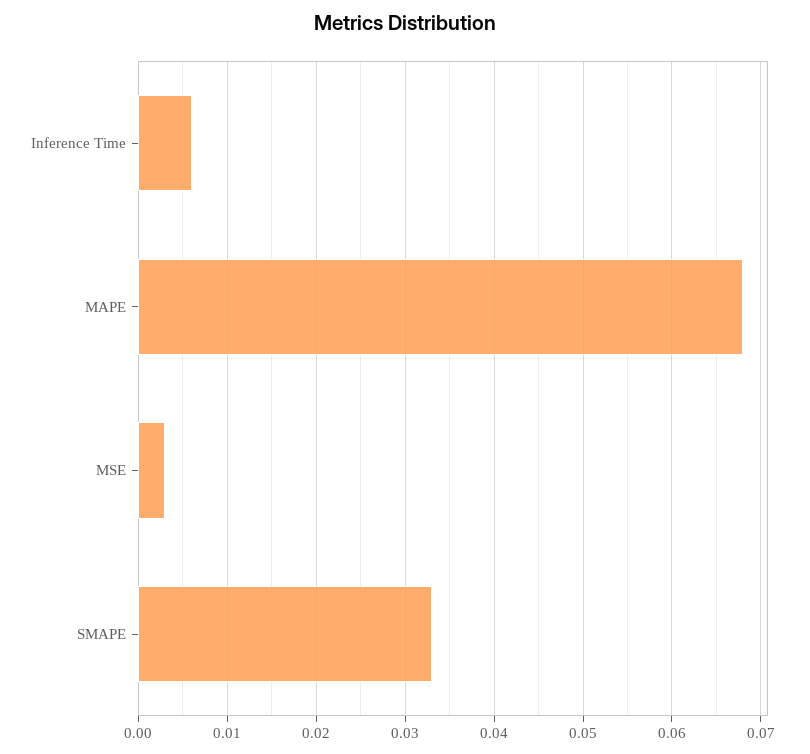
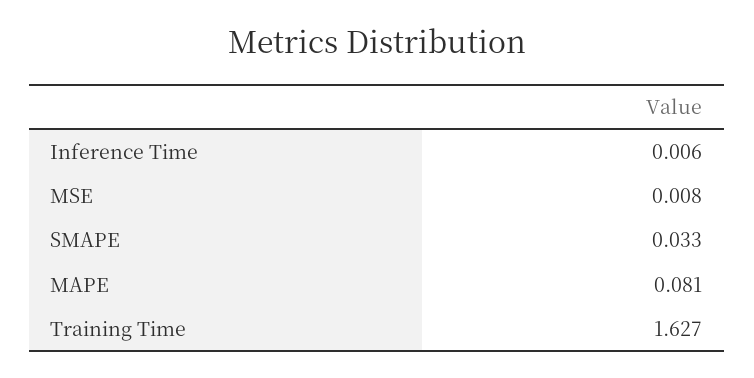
MAPE: 0.068 -> 0.081
MSE: 0.003 -> 0.008
Training Time: none -> 1.627

